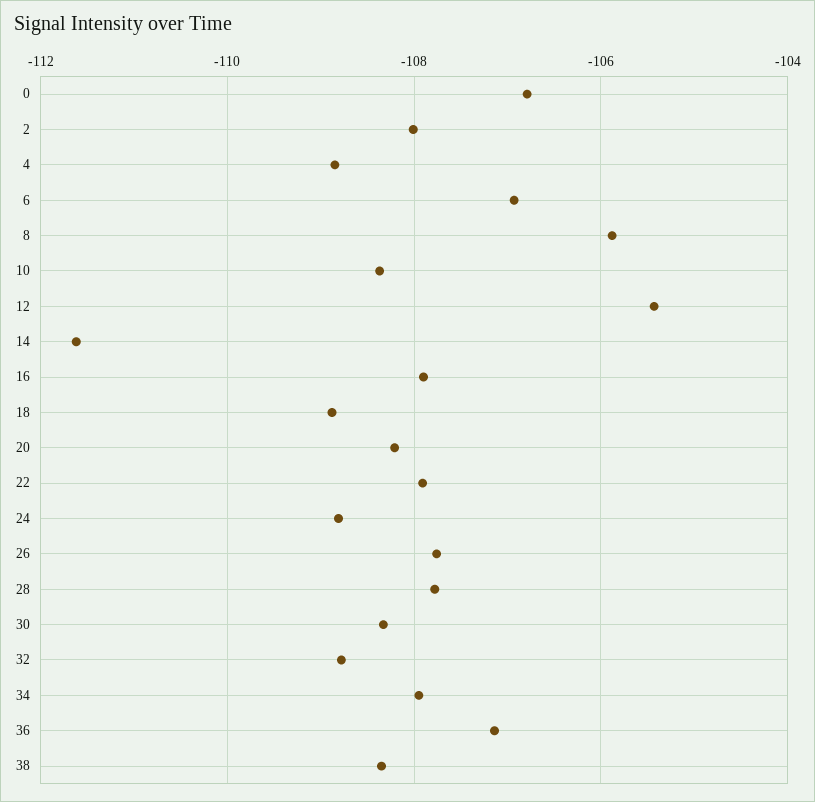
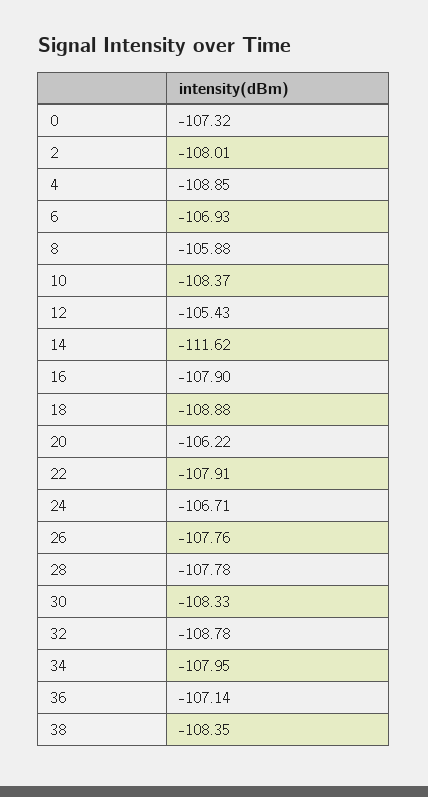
0: -106.8 -> -107.32
20: -108.2 -> -106.22
24: -108.8 -> -106.71

